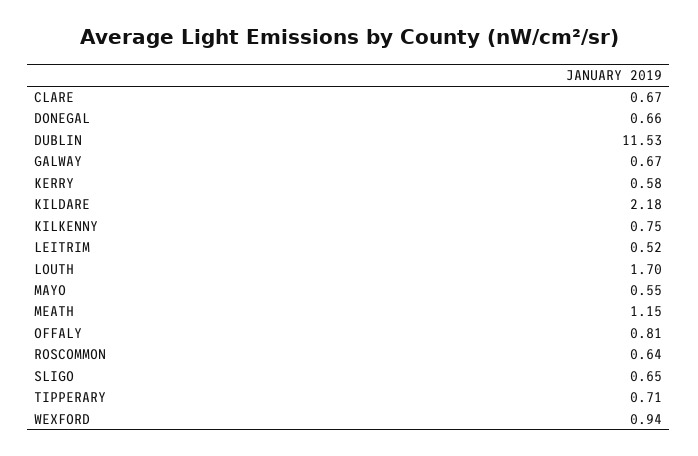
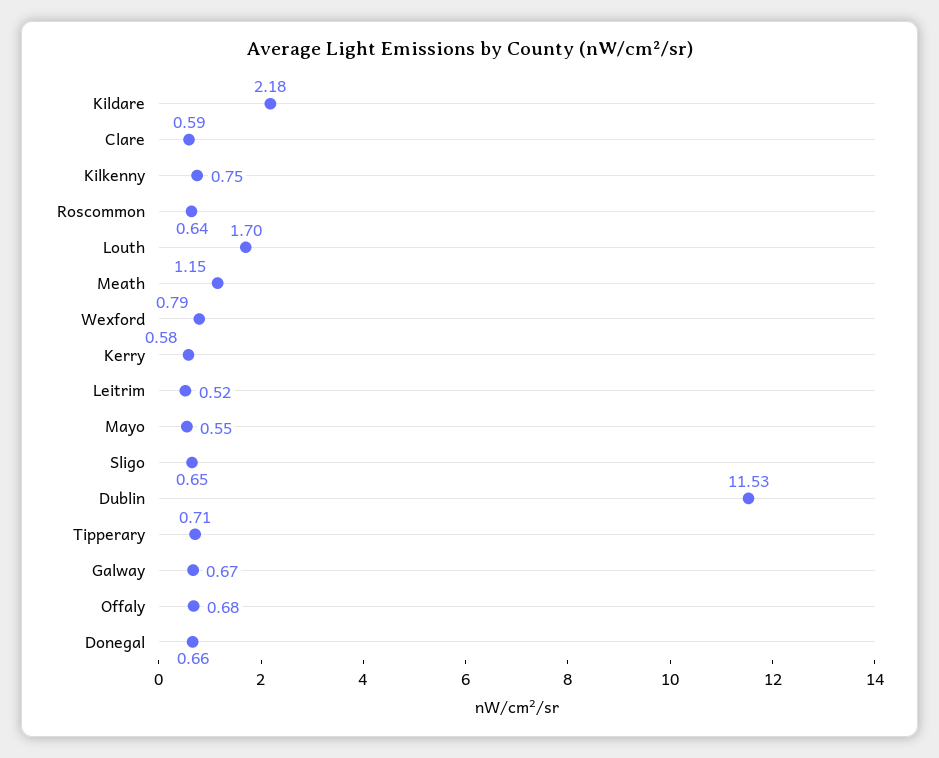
CLARE: 0.67 -> 0.59
OFFALY: 0.81 -> 0.68
WEXFORD: 0.94 -> 0.79

